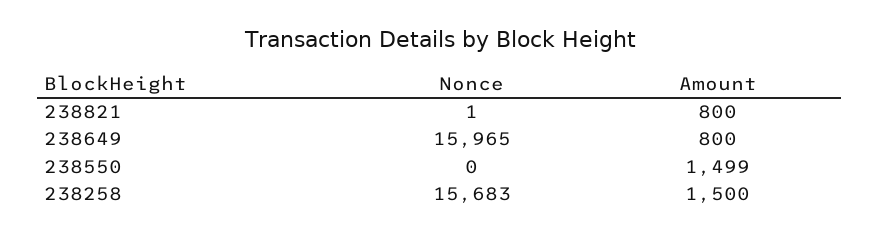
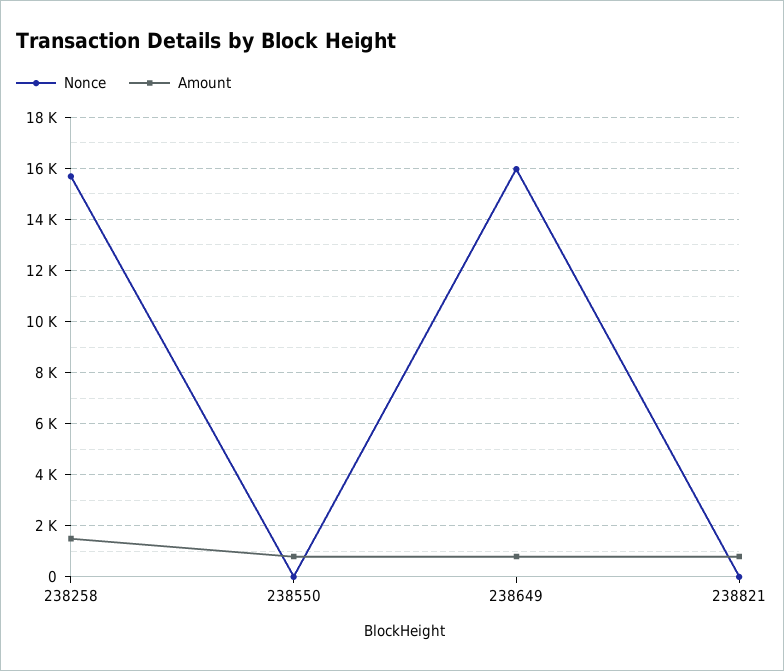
Amount, 238550: 1499 -> 750

